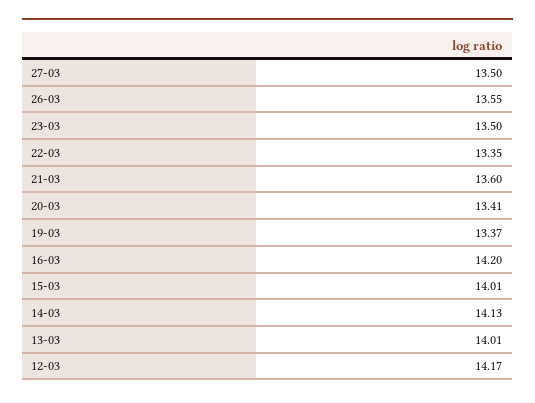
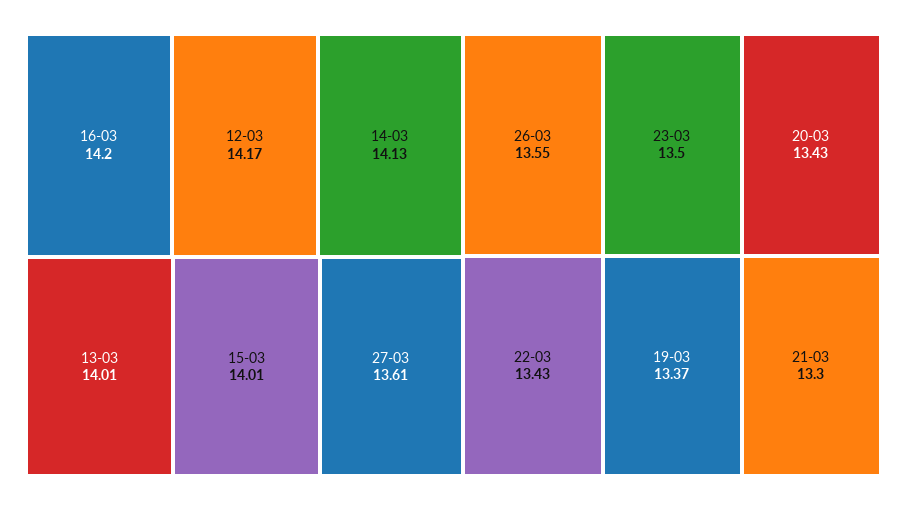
27-03: 13.5 -> 13.61
22-03: 13.35 -> 13.43
21-03: 13.6 -> 13.3
20-03: 13.41 -> 13.43

